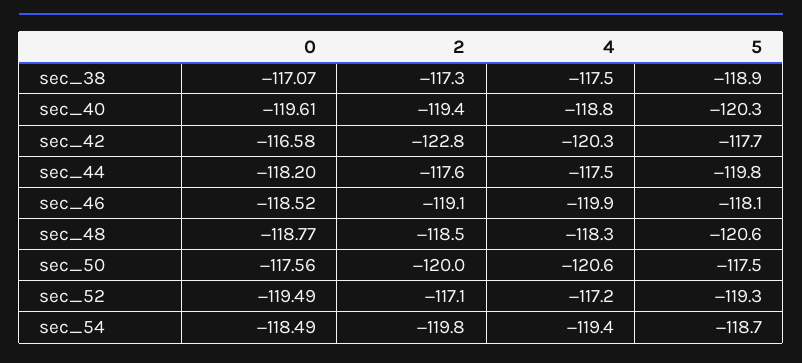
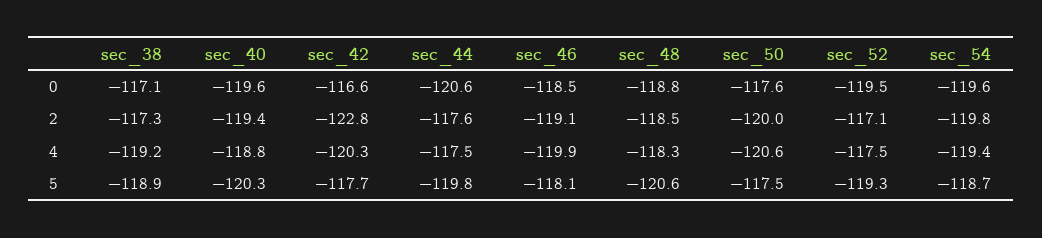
4, sec_38: -117.5 -> -119.2
0, sec_44: -118.2 -> -120.6
4, sec_52: -117.2 -> -117.5
0, sec_54: -118.49 -> -119.6

